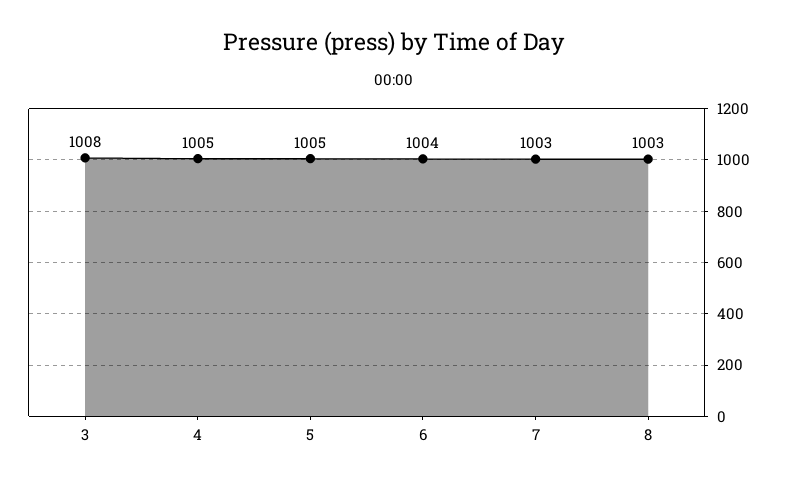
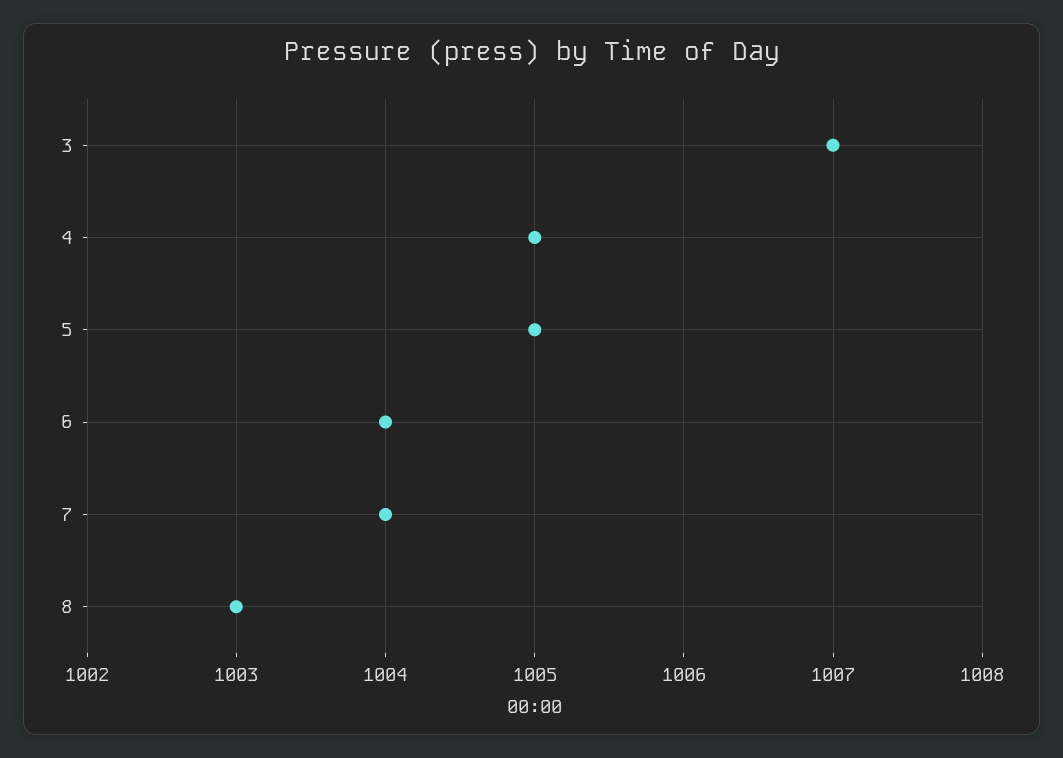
3: 1008 -> 1007
7: 1003 -> 1004

